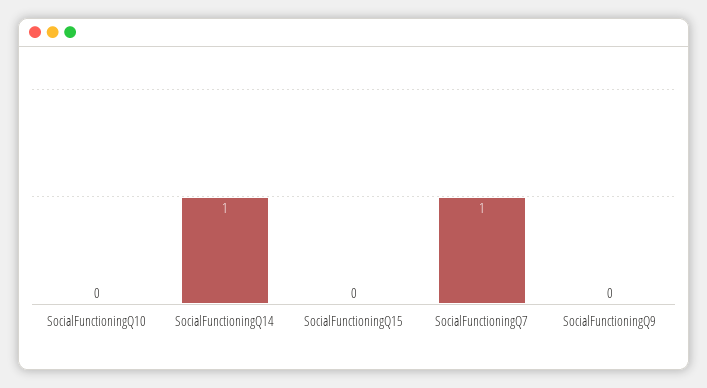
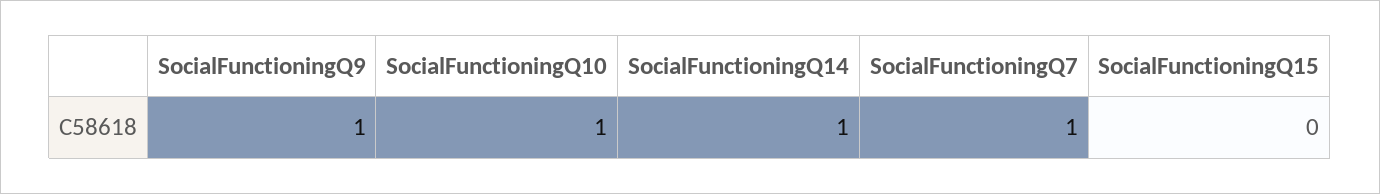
SocialFunctioningQ10: 0 -> 1
SocialFunctioningQ9: 0 -> 1

